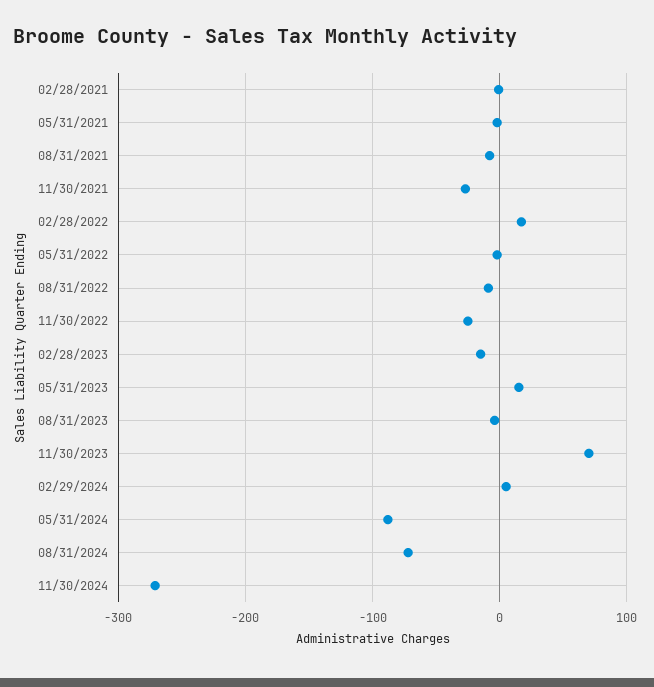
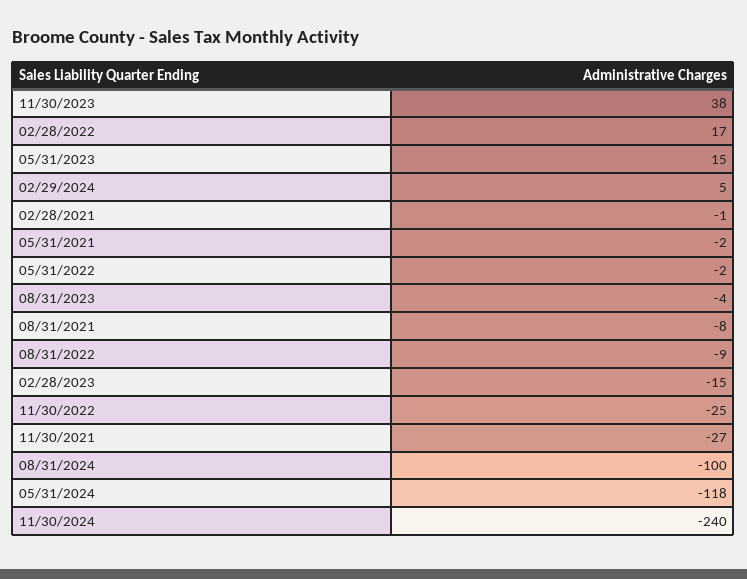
11/30/2023: 70 -> 38
05/31/2024: -90 -> -118
08/31/2024: -70 -> -100
11/30/2024: -270 -> -240

